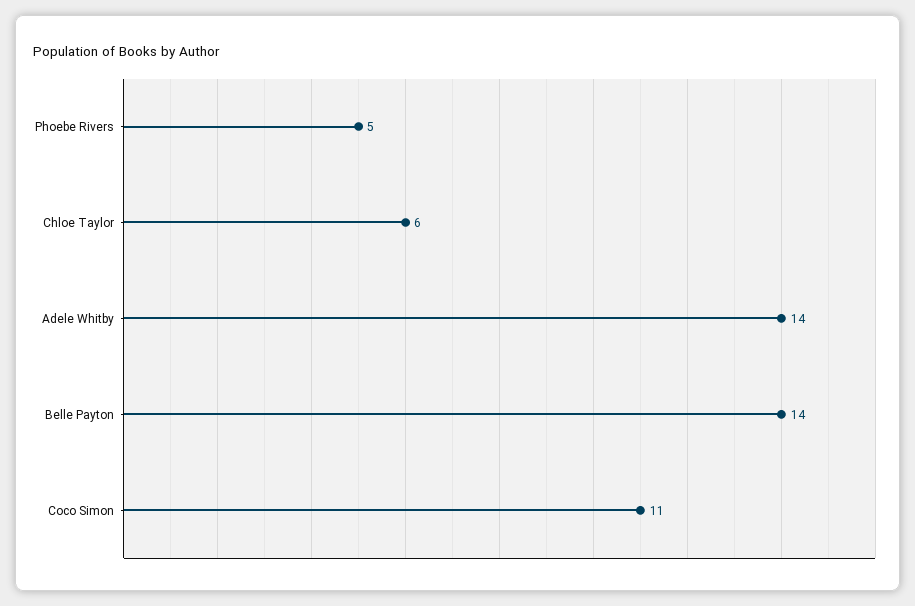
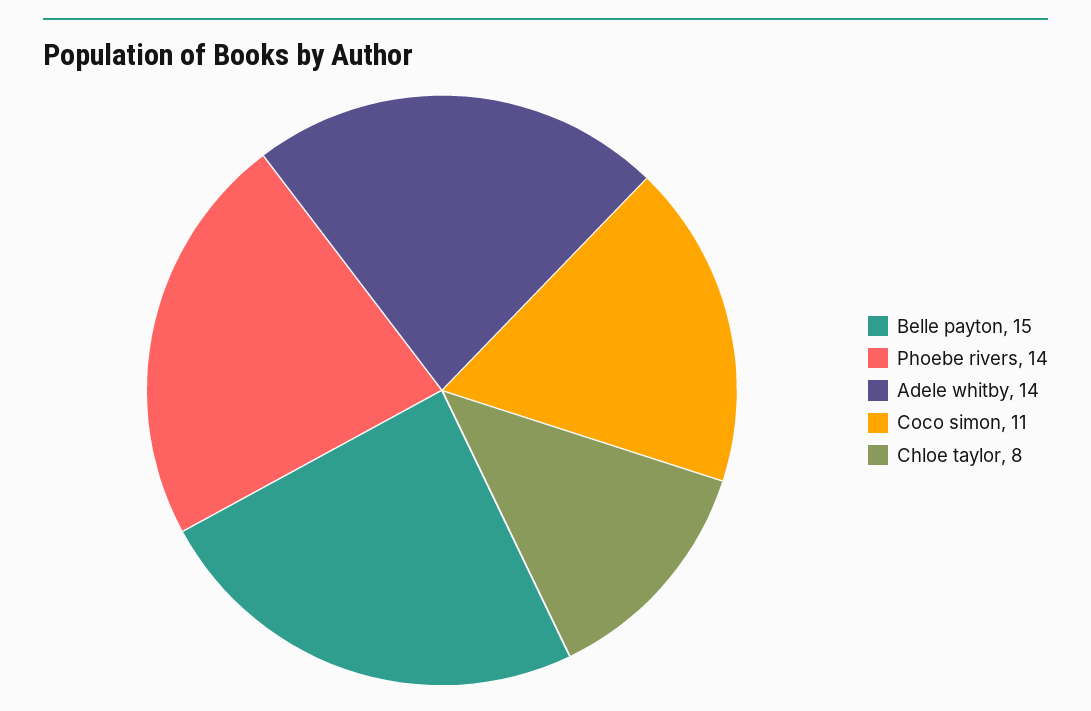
Phoebe Rivers: 5 -> 14
Chloe Taylor: 6 -> 8
Belle Payton: 14 -> 15

